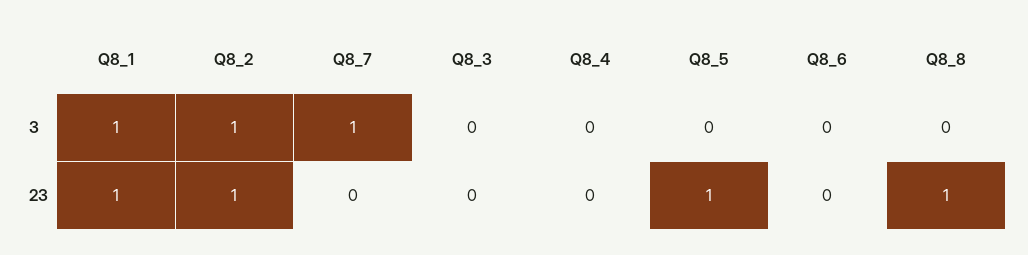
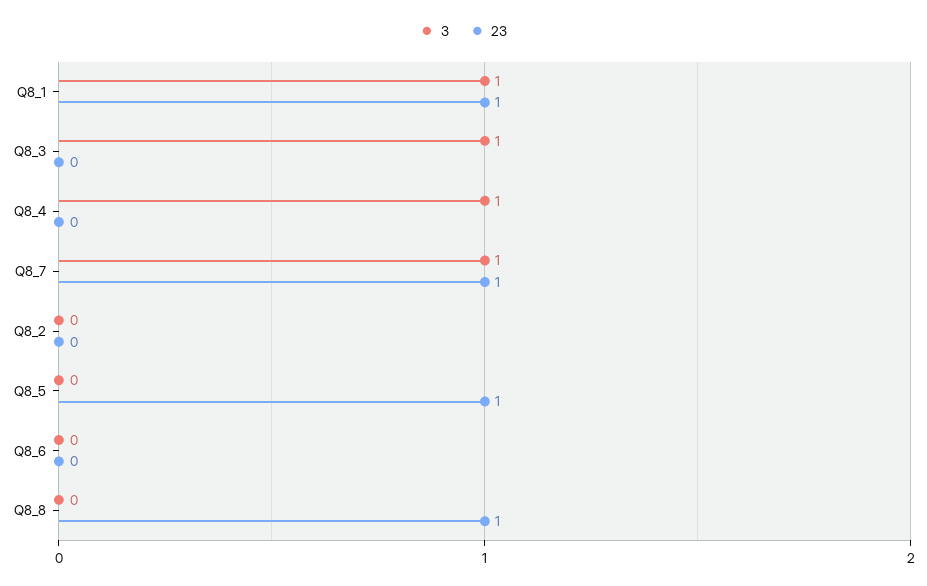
3, Q8_2: 1 -> 0
3, Q8_3: 0 -> 1
3, Q8_4: 0 -> 1
23, Q8_2: 1 -> 0
23, Q8_7: 0 -> 1

